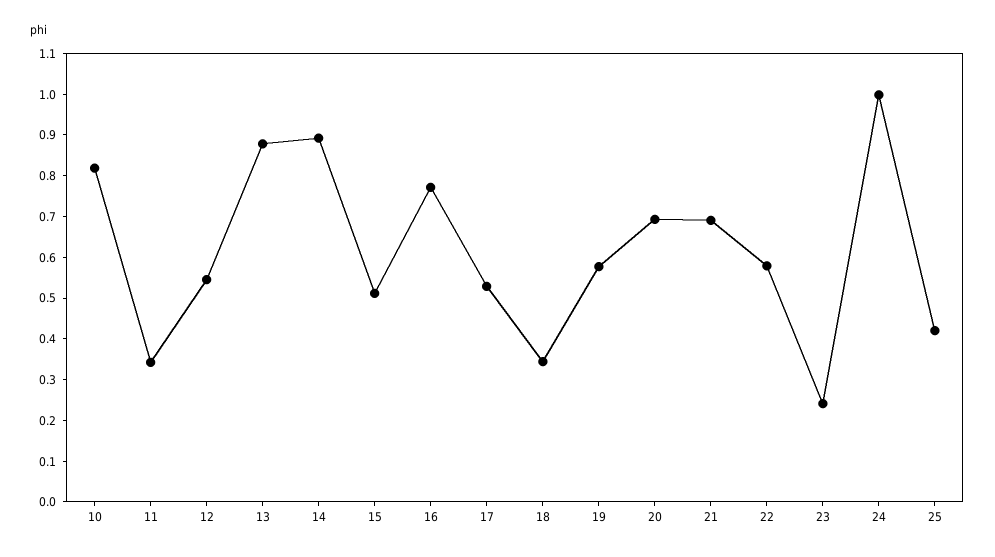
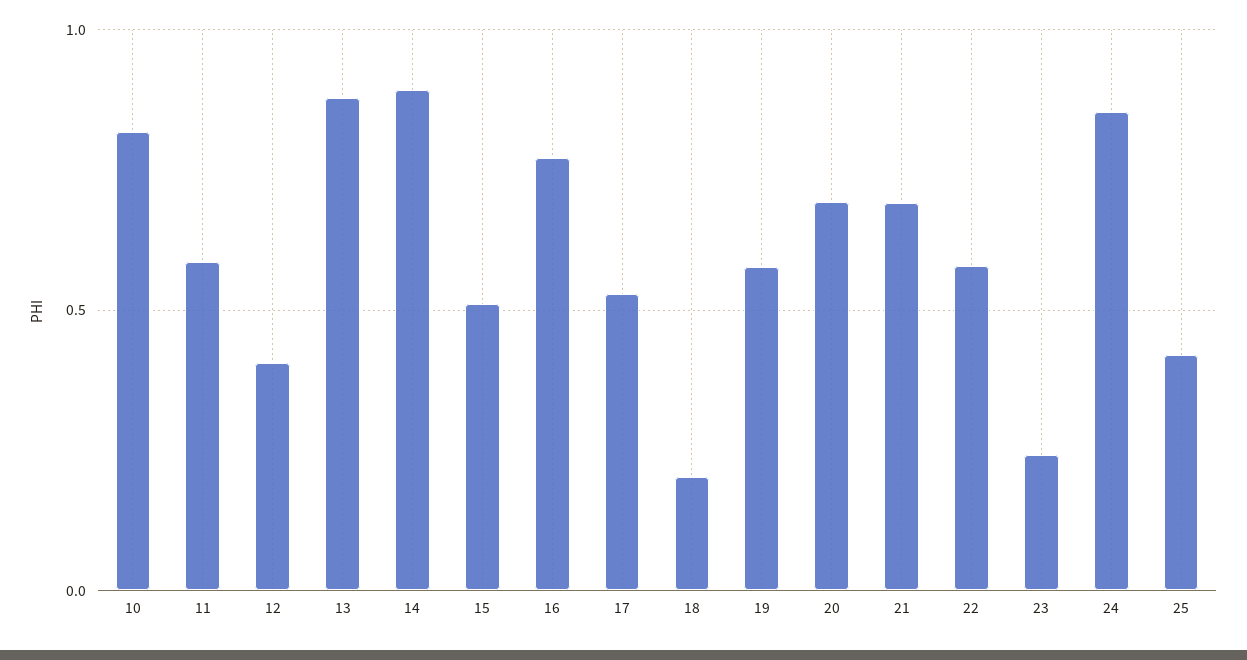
11: 0.34 -> 0.6
12: 0.54 -> 0.4
18: 0.34 -> 0.2
24: 1 -> 0.85

